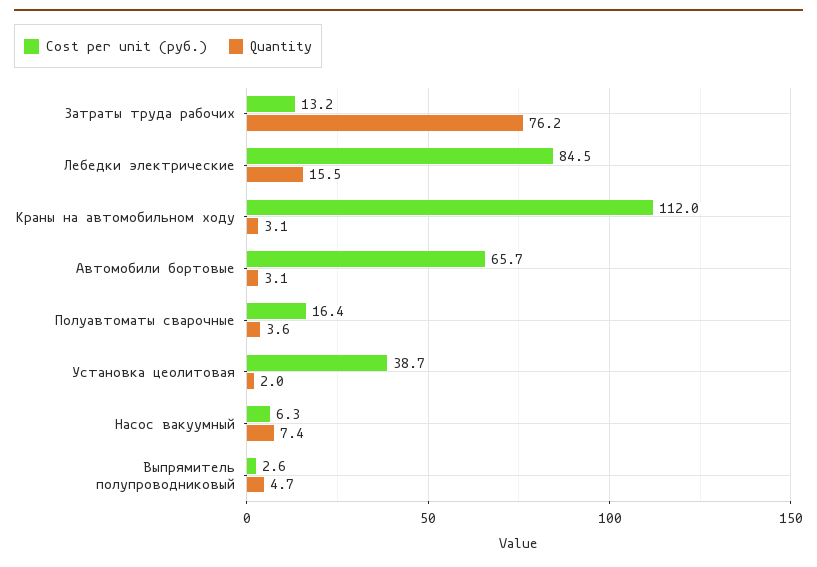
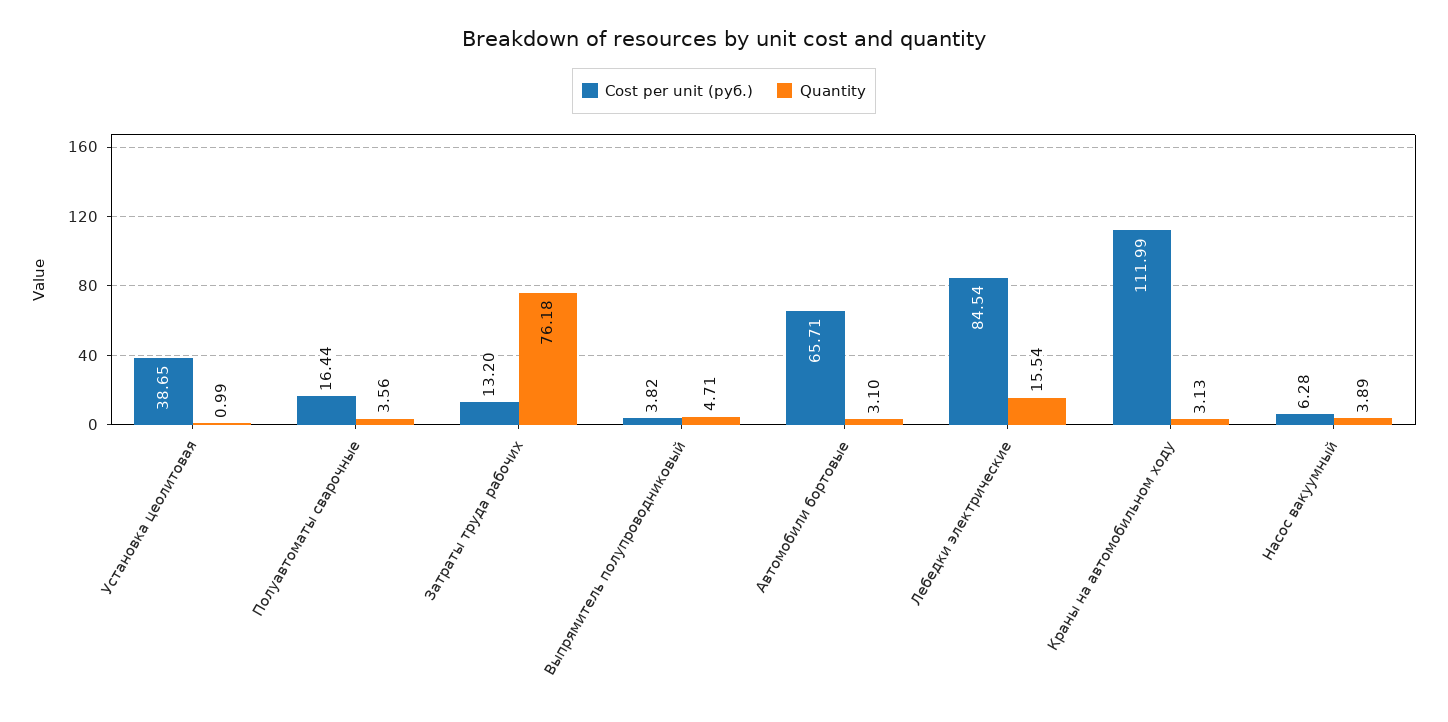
Quantity, Установка цеолитовая: 2 -> 0.99
Quantity, Насос вакуумный: 7.4 -> 3.89
Cost per unit (руб.), Выпрямитель полупроводниковый: 2.6 -> 3.82

